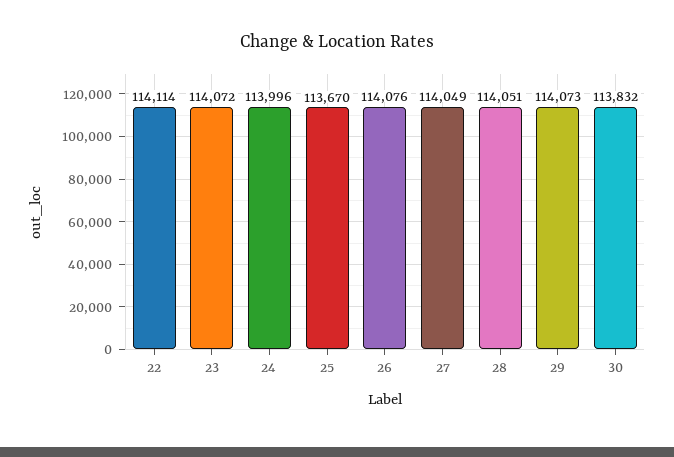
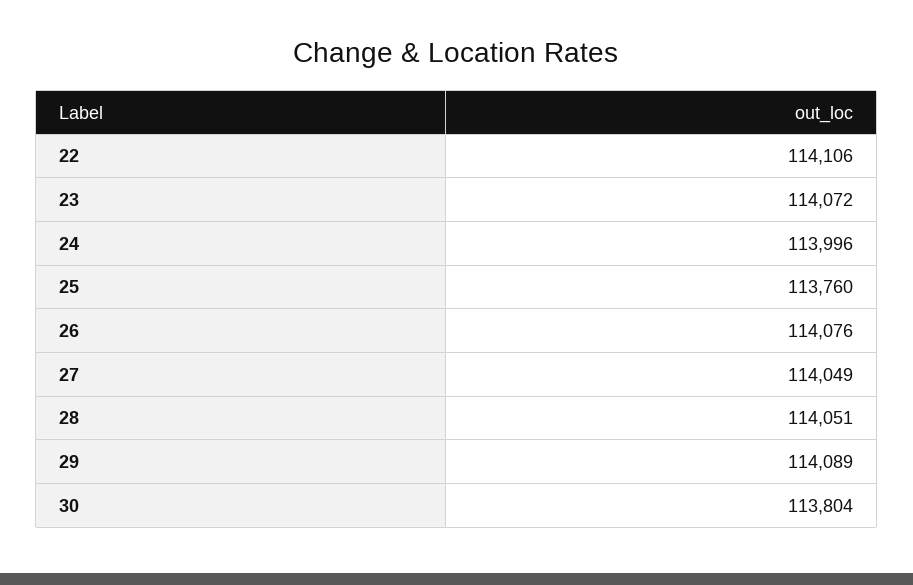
22: 114114 -> 114106
25: 113670 -> 113760
29: 114073 -> 114089
30: 113832 -> 113804

